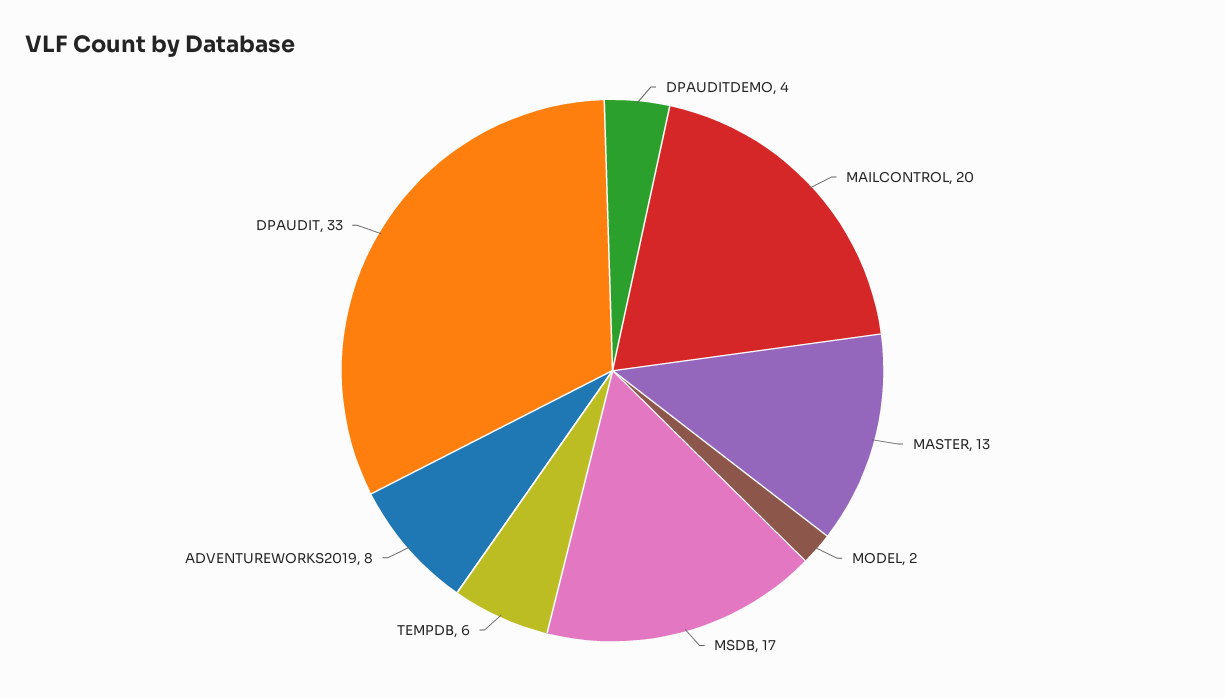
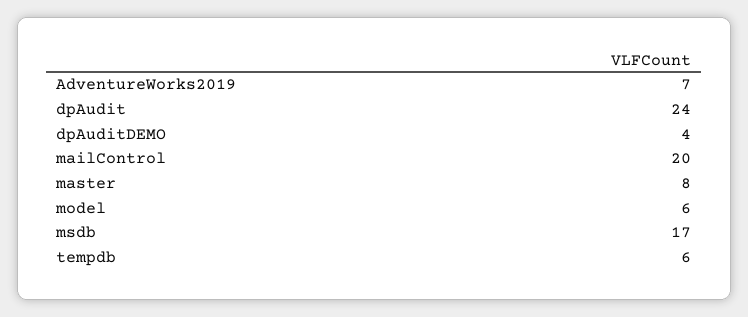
MASTER: 13 -> 8
MODEL: 2 -> 6
ADVENTUREWORKS2019: 8 -> 7
DPAUDIT: 33 -> 24

